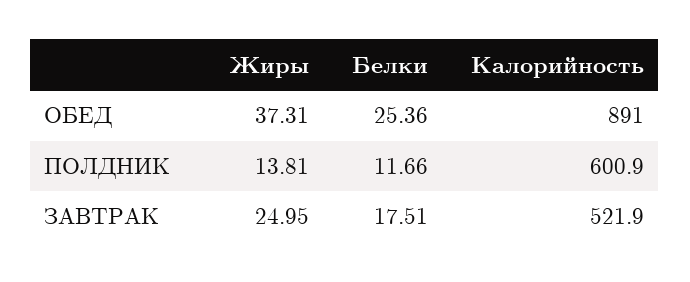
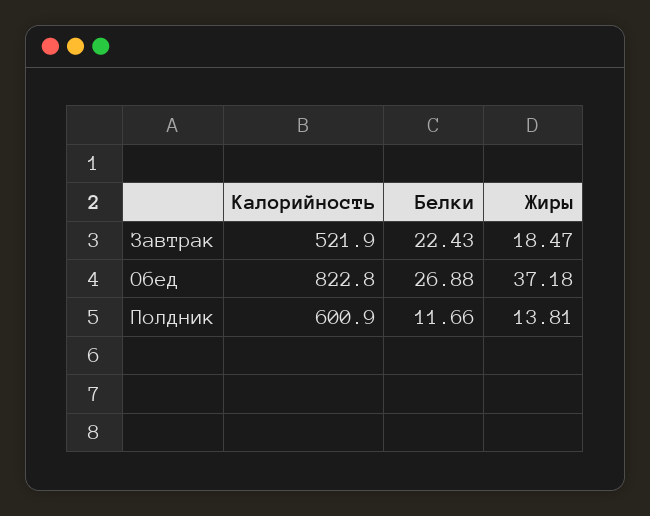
Жиры, ОБЕД: 37.31 -> 37.18
Белки, ОБЕД: 25.36 -> 26.88
Калорийность, ОБЕД: 891 -> 822.8
Жиры, ЗАВТРАК: 24.95 -> 18.47
Белки, ЗАВТРАК: 17.51 -> 22.43

